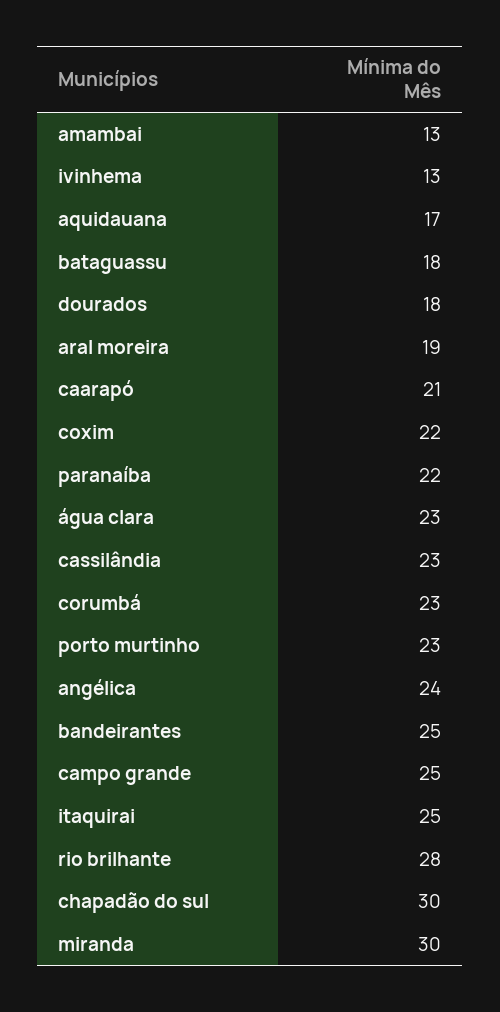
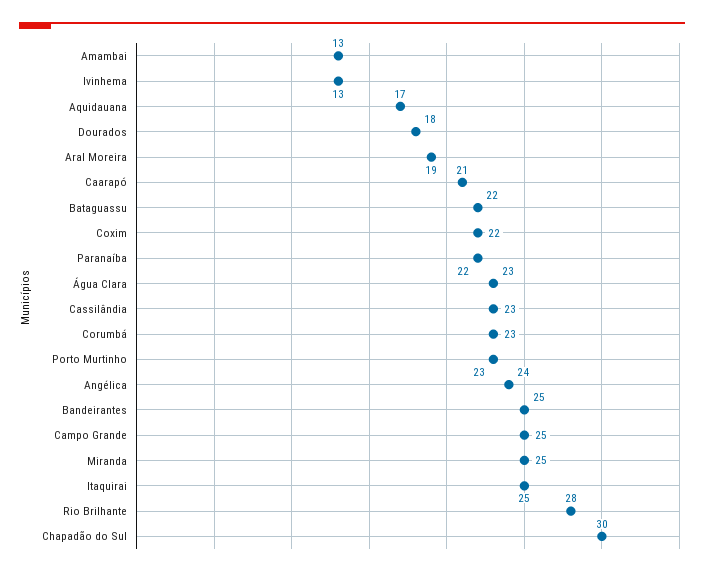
bataguassu: 18 -> 22
miranda: 30 -> 25

